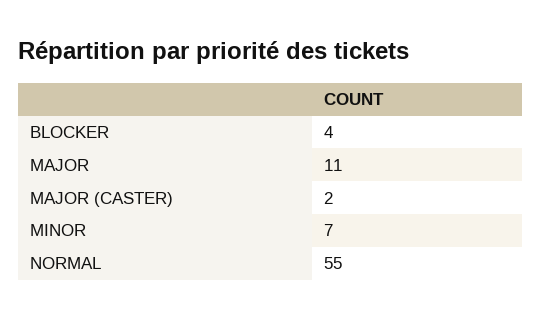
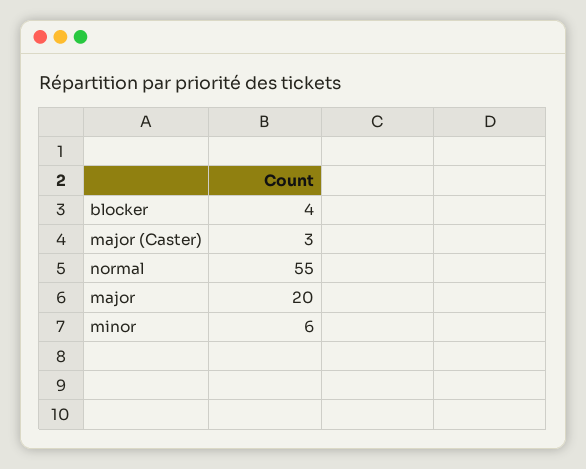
MAJOR: 11 -> 20
MAJOR (CASTER): 2 -> 3
MINOR: 7 -> 6

